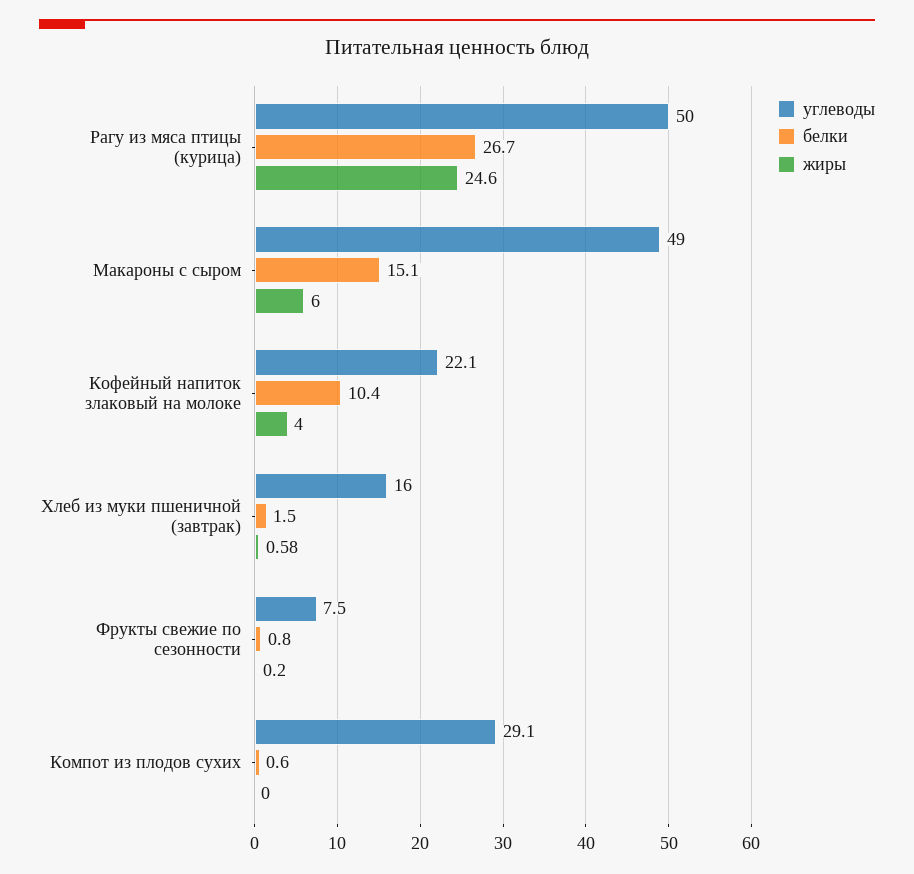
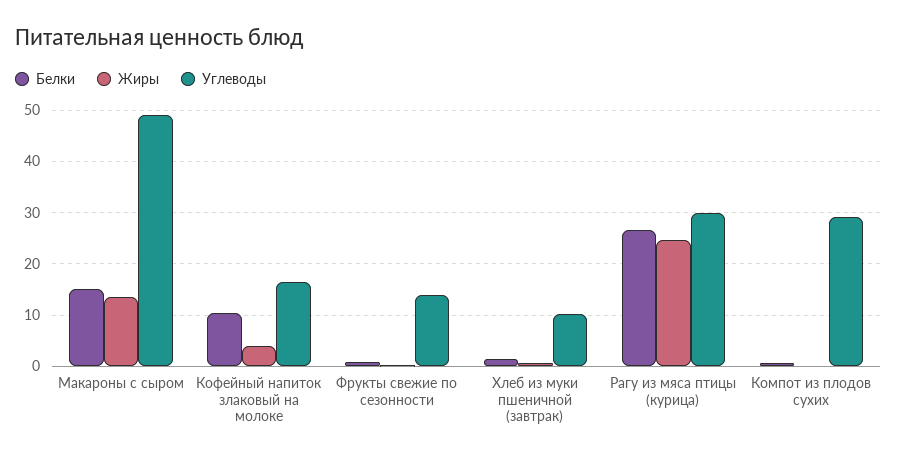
углеводы, Рагу из мяса птицы (курица): 50 -> 30
жиры, Макароны с сыром: 6 -> 14
углеводы, Кофейный напиток злаковый на молоке: 22.1 -> 16
углеводы, Хлеб из муки пшеничной (завтрак): 16 -> 10
углеводы, Фрукты свежие по сезонности: 7.5 -> 14

